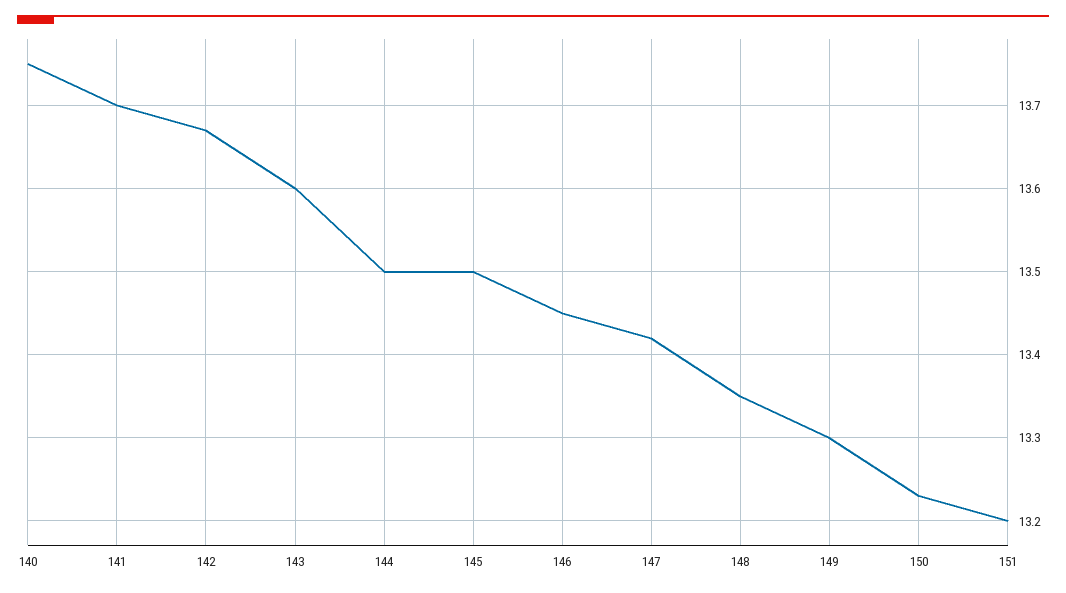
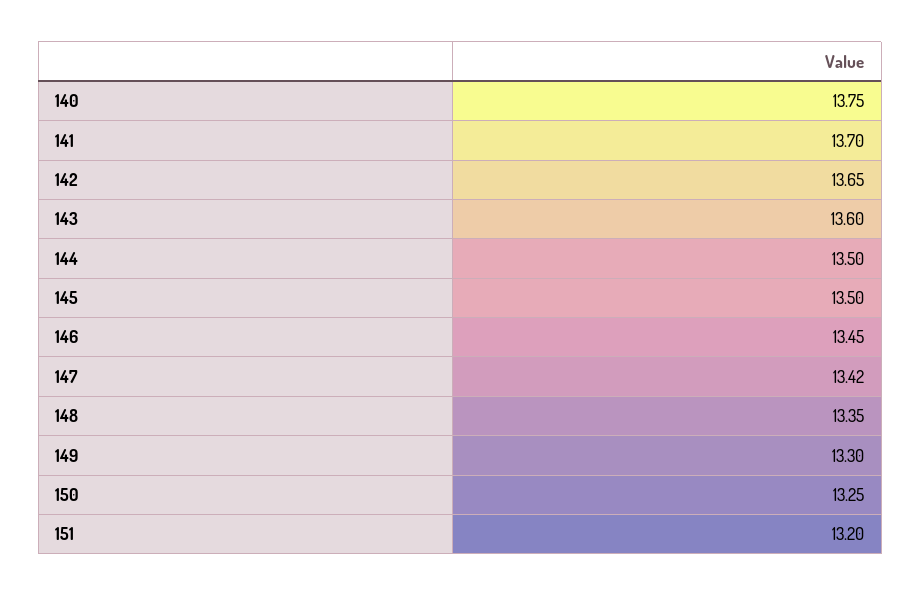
142: 13.67 -> 13.65
150: 13.23 -> 13.25

